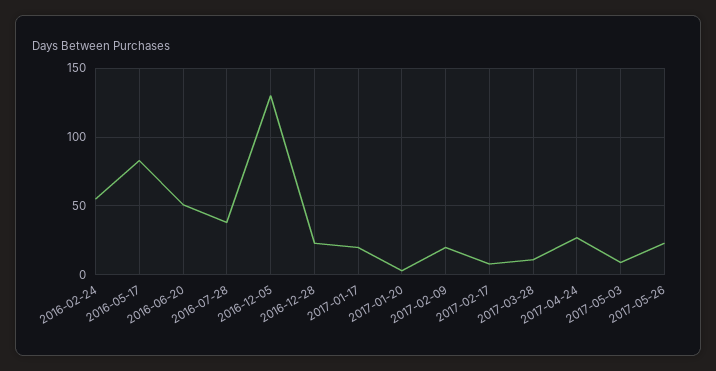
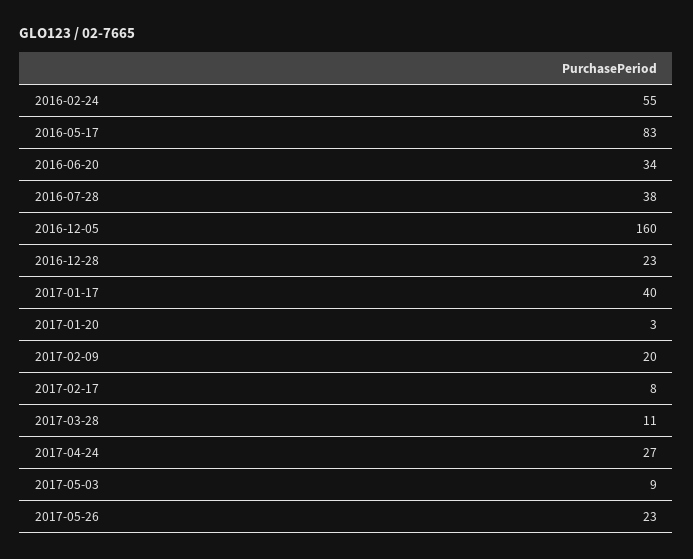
2016-06-20: 50 -> 34
2016-12-05: 130 -> 160
2017-01-17: 20 -> 40

